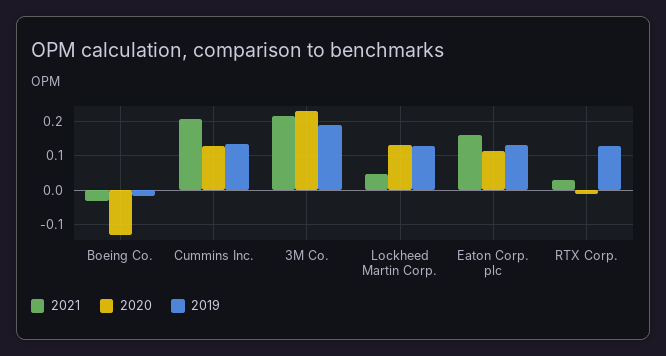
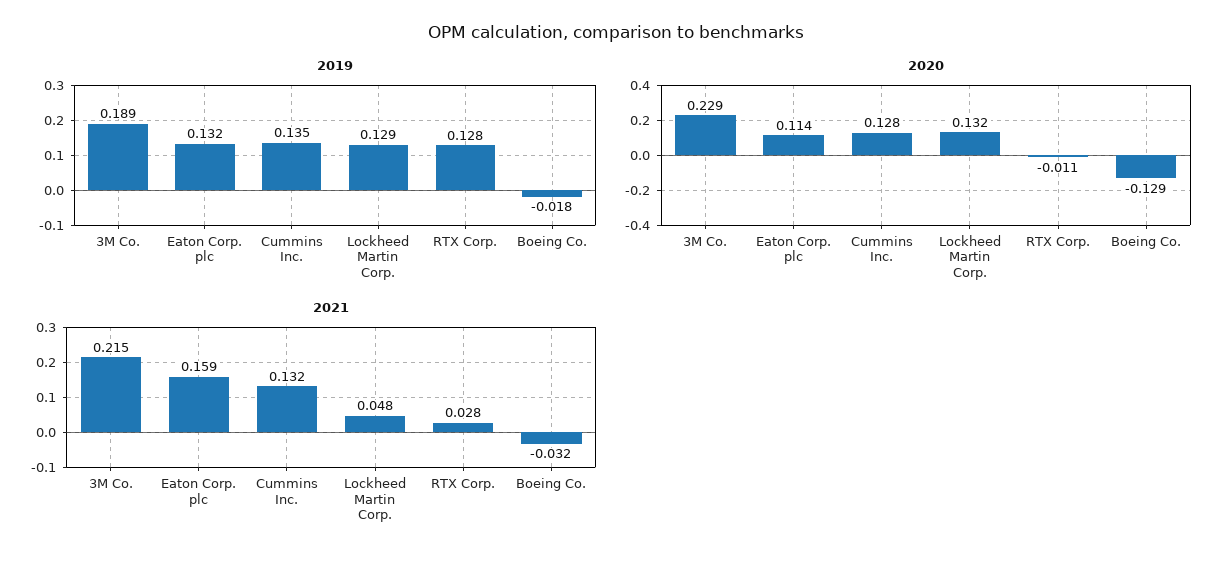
2021, Cummins Inc.: 0.2 -> 0.132

